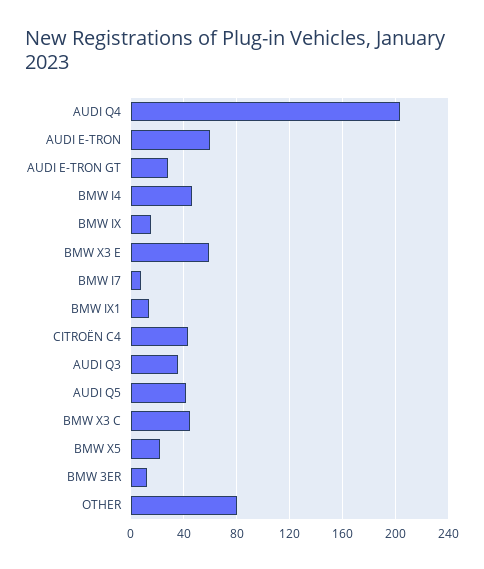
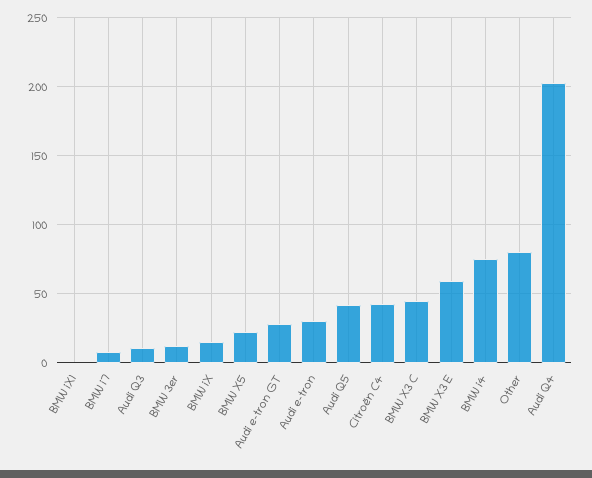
AUDI E-TRON: 60 -> 30
BMW I4: 45 -> 75
BMW IX1: 15 -> 0
AUDI Q3: 35 -> 10

